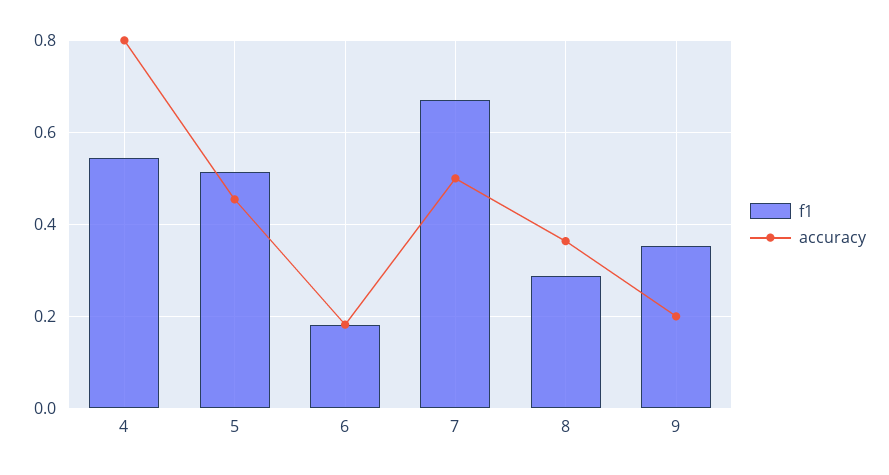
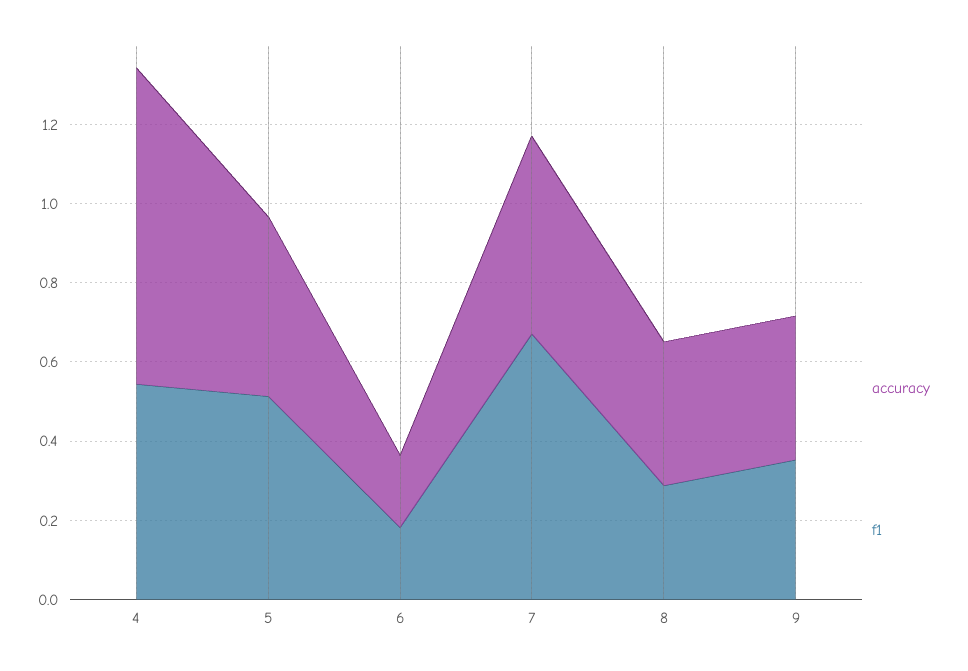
accuracy, 9: 0.2 -> 0.35

